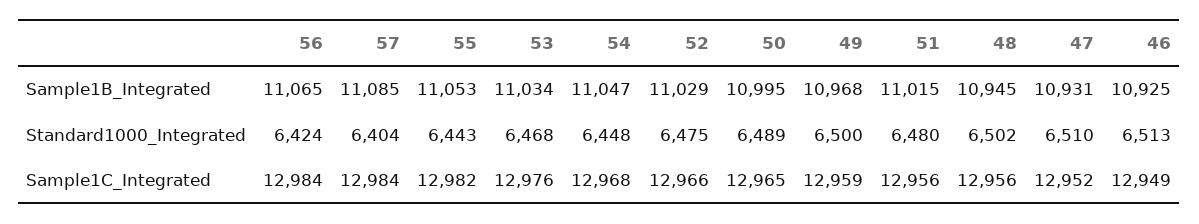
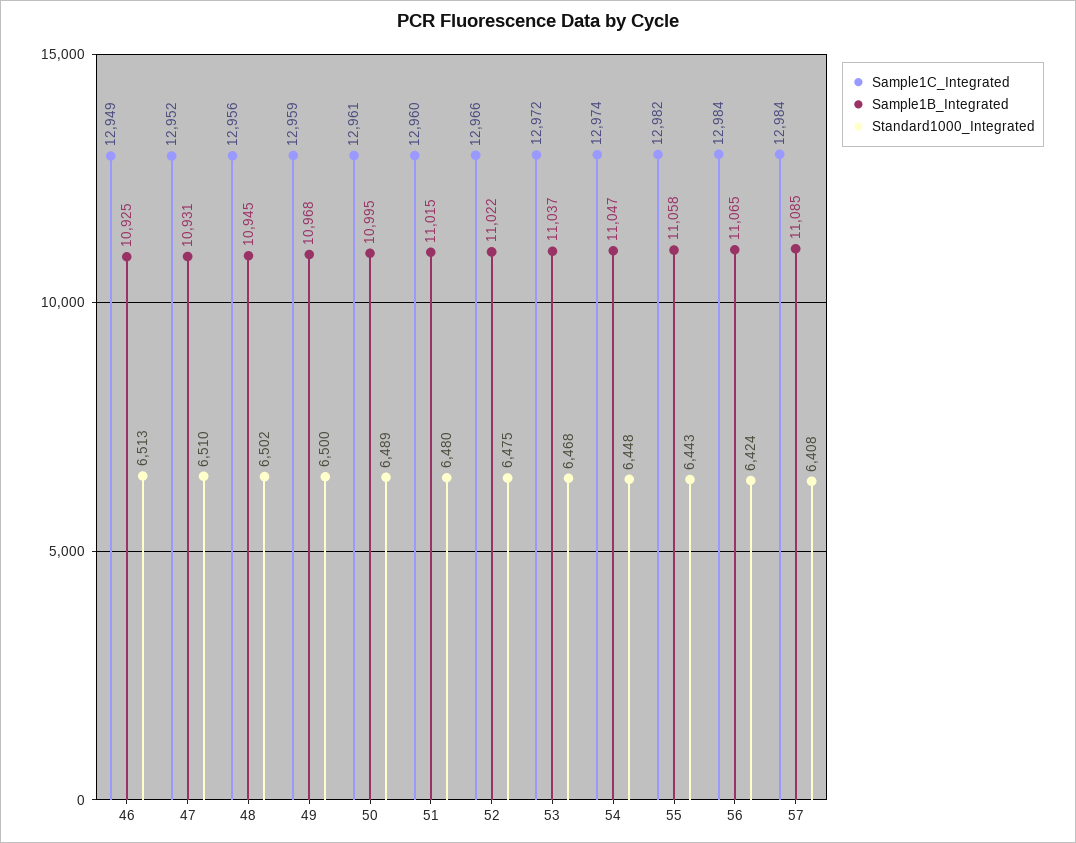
Sample1B_Integrated, 55: 11053 -> 11058
Sample1B_Integrated, 53: 11034 -> 11037
Sample1B_Integrated, 52: 11029 -> 11022
Standard1000_Integrated, 57: 6404 -> 6408
Sample1C_Integrated, 53: 12976 -> 12972
Sample1C_Integrated, 54: 12968 -> 12974
Sample1C_Integrated, 50: 12965 -> 12961
Sample1C_Integrated, 51: 12956 -> 12960

